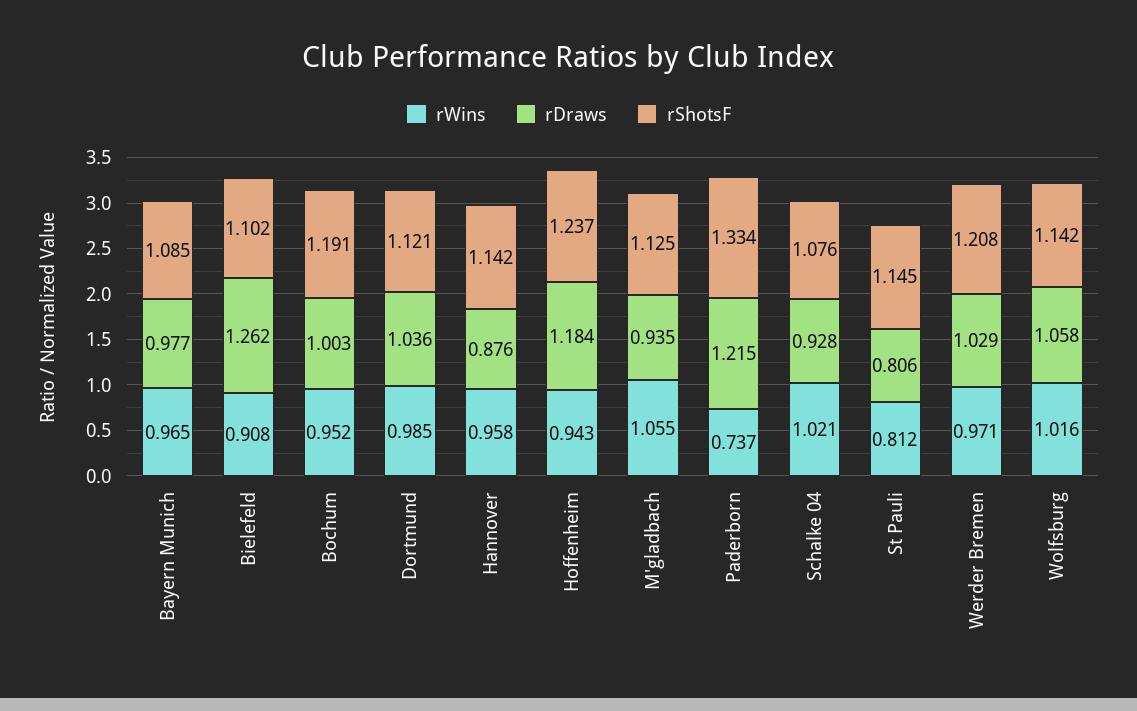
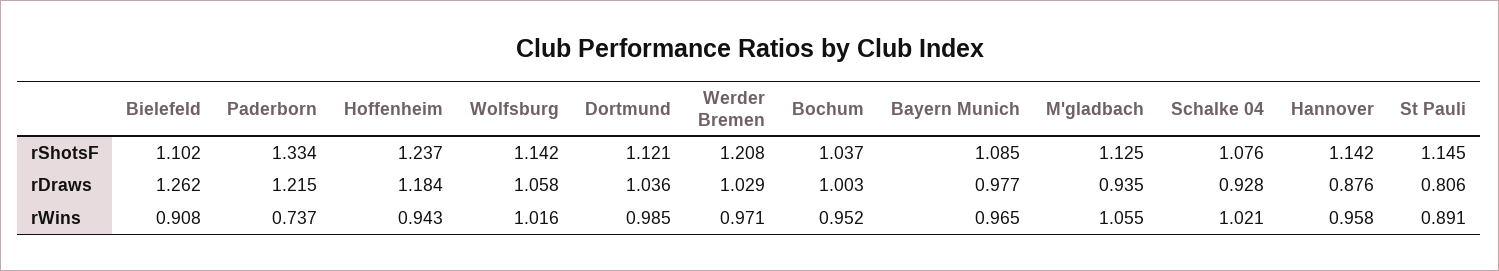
rShotsF, Bochum: 1.191 -> 1.037
rWins, St Pauli: 0.812 -> 0.891

